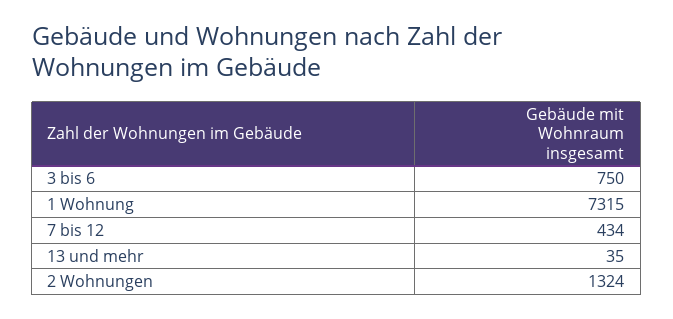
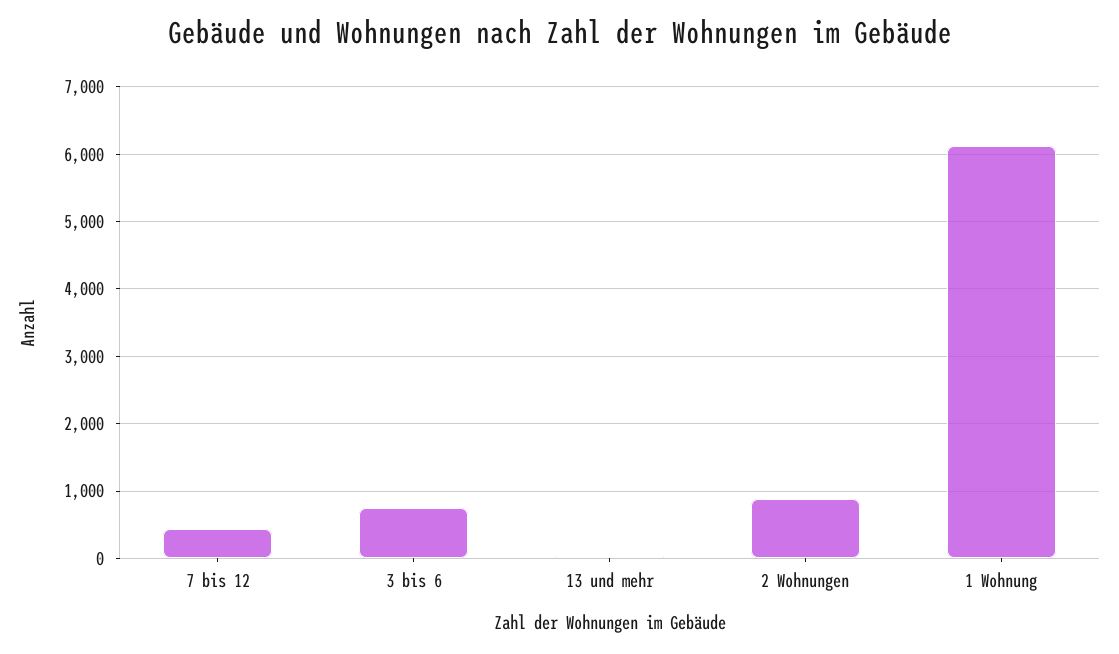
1 Wohnung: 7315 -> 6100
2 Wohnungen: 1324 -> 900

